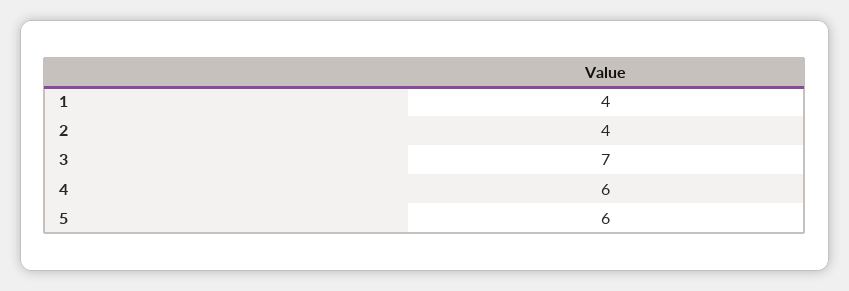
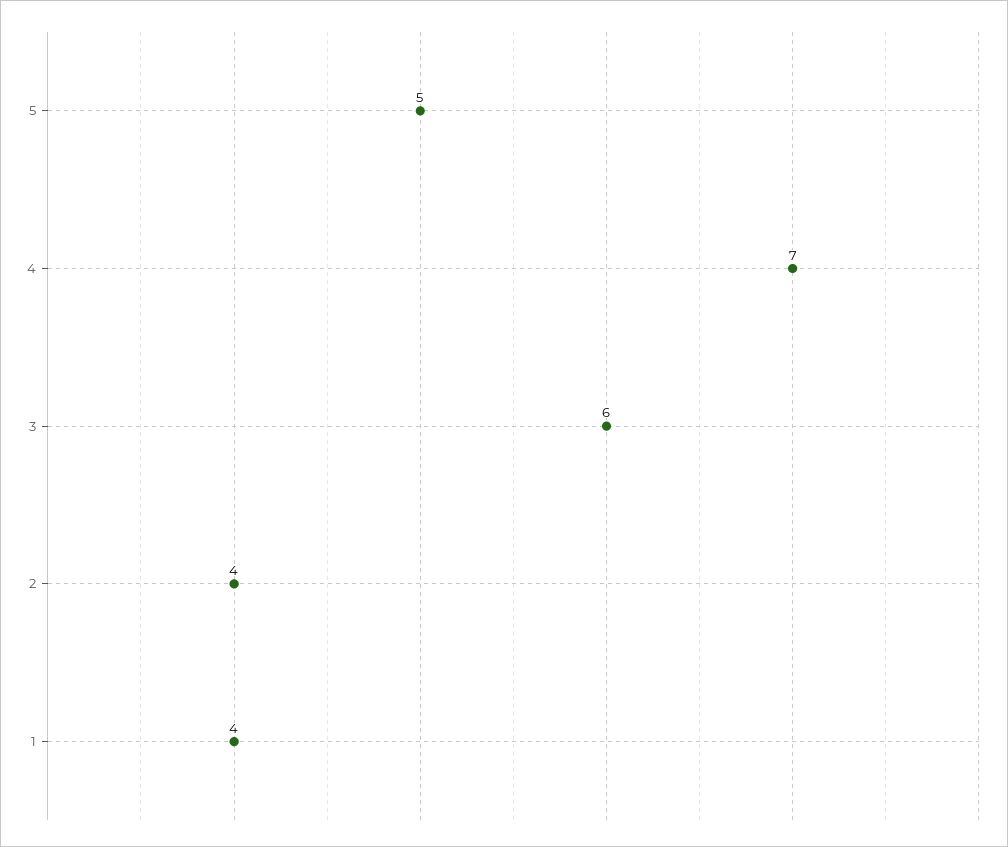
3: 7 -> 6
4: 6 -> 7
5: 6 -> 5

